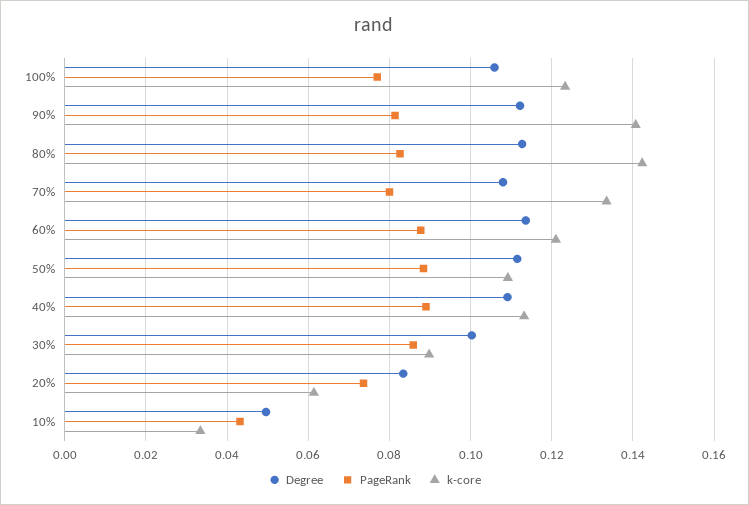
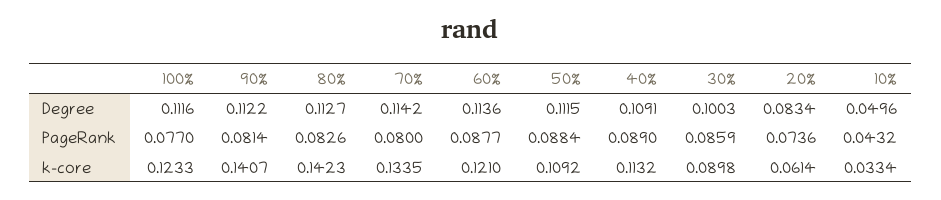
Degree, 100%: 0.106 -> 0.1116
Degree, 70%: 0.108 -> 0.1142

